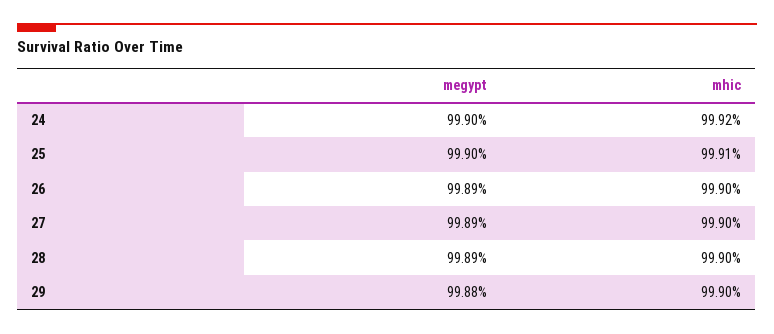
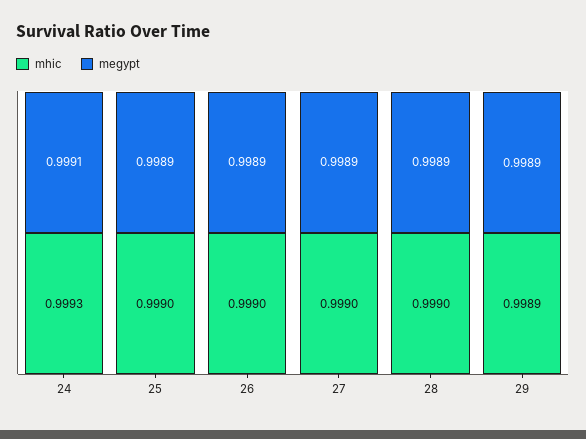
megypt, 24: 0.999 -> 0.9991
mhic, 24: 0.9992 -> 0.9993
megypt, 25: 0.999 -> 0.9989
mhic, 25: 0.9991 -> 0.999
megypt, 29: 0.9988 -> 0.9989
mhic, 29: 0.999 -> 0.9989

